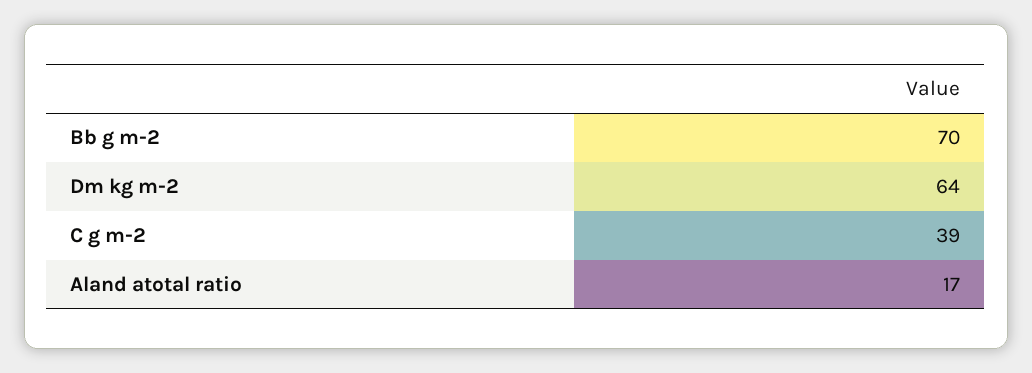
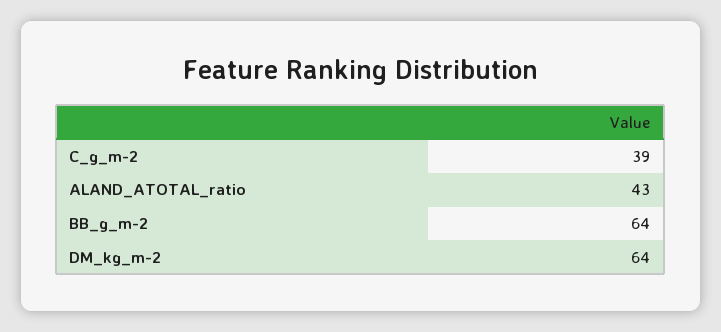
Bb g m-2: 70 -> 64
Aland atotal ratio: 17 -> 43

